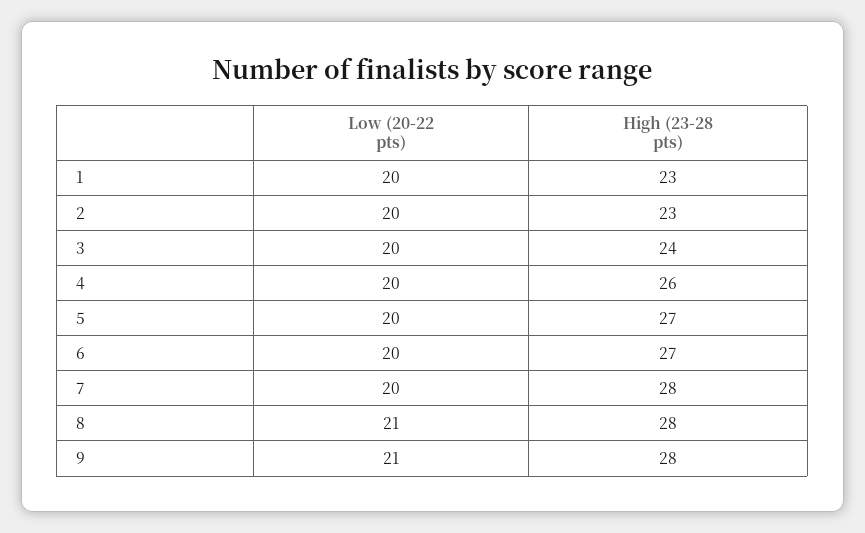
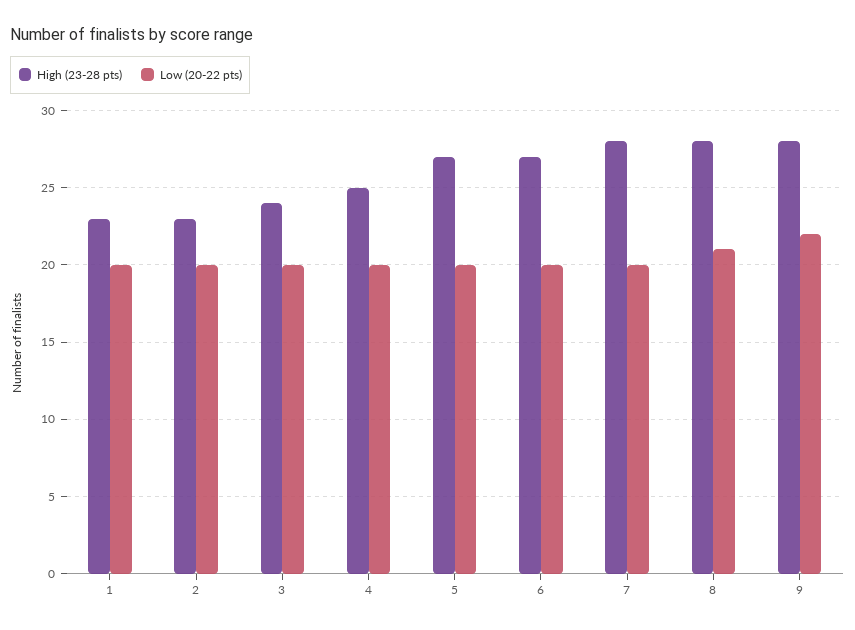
High (23-28 pts), 4: 26 -> 25
Low (20-22 pts), 9: 21 -> 22

